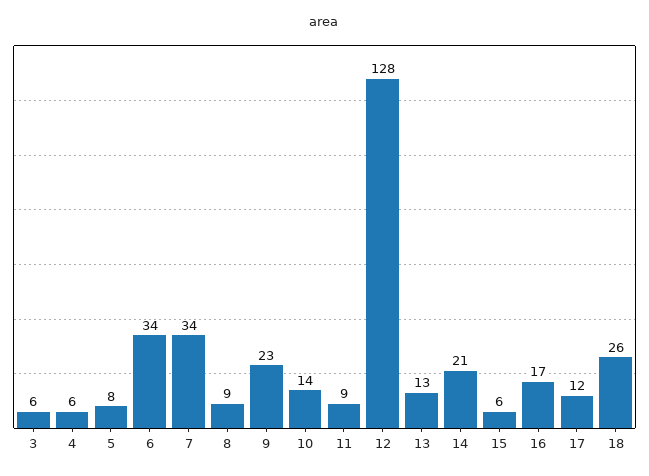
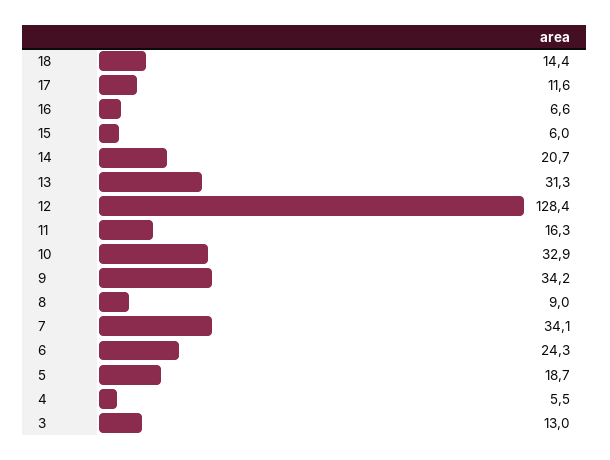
3: 6 -> 13
5: 8 -> 18.7
6: 34 -> 24.3
9: 23 -> 34.2
10: 14 -> 32.9
11: 9 -> 16.3
13: 13 -> 31.3
16: 17 -> 6.6
18: 26 -> 14.4

